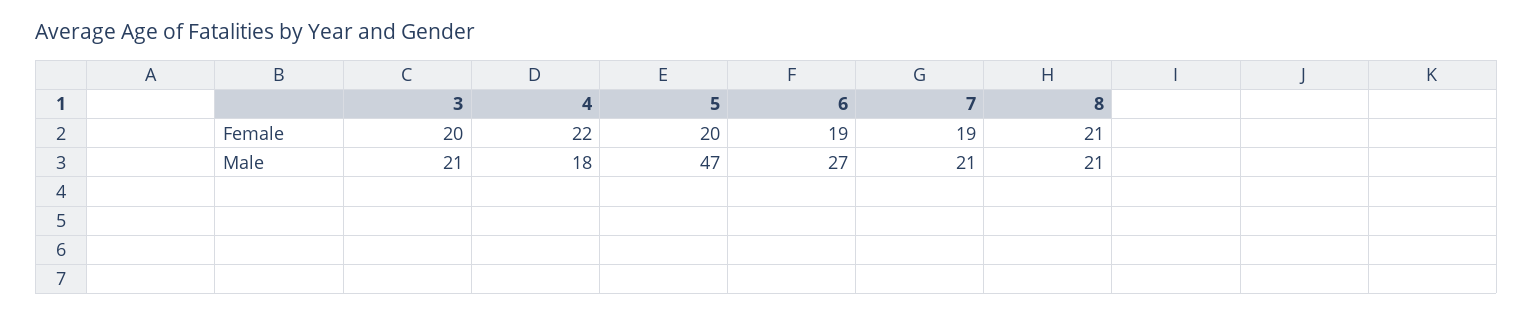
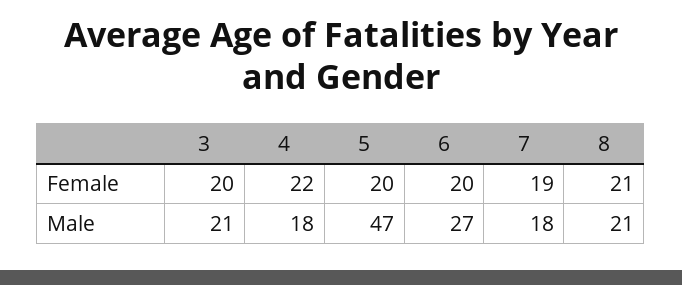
6, Female: 19 -> 20
7, Male: 21 -> 18

